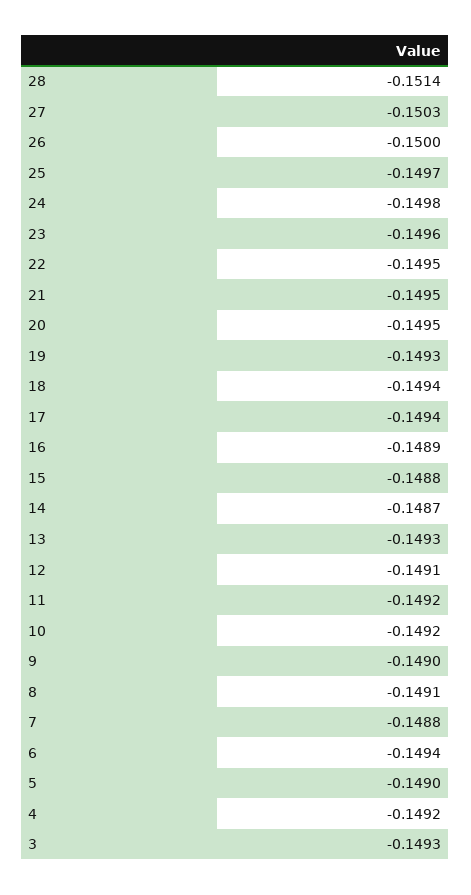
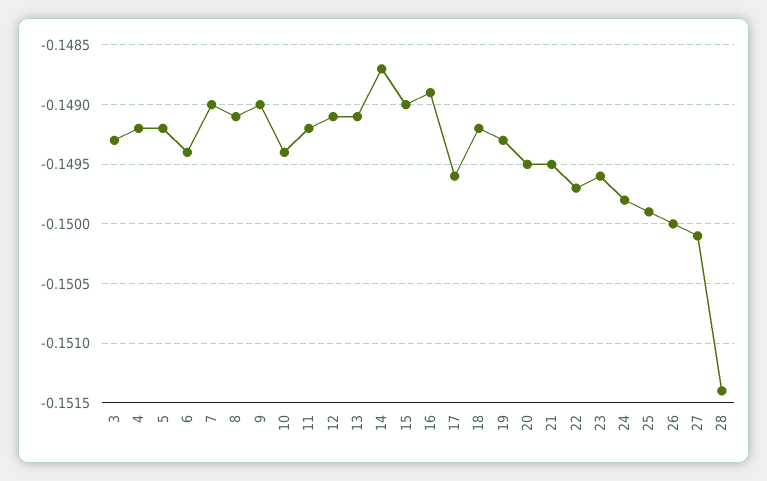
27: -0.1503 -> -0.1501
25: -0.1497 -> -0.1499
22: -0.1495 -> -0.1497
18: -0.1494 -> -0.1492
17: -0.1494 -> -0.1496
15: -0.1488 -> -0.149
13: -0.1493 -> -0.1491
10: -0.1492 -> -0.1494
7: -0.1488 -> -0.149
5: -0.149 -> -0.1492

